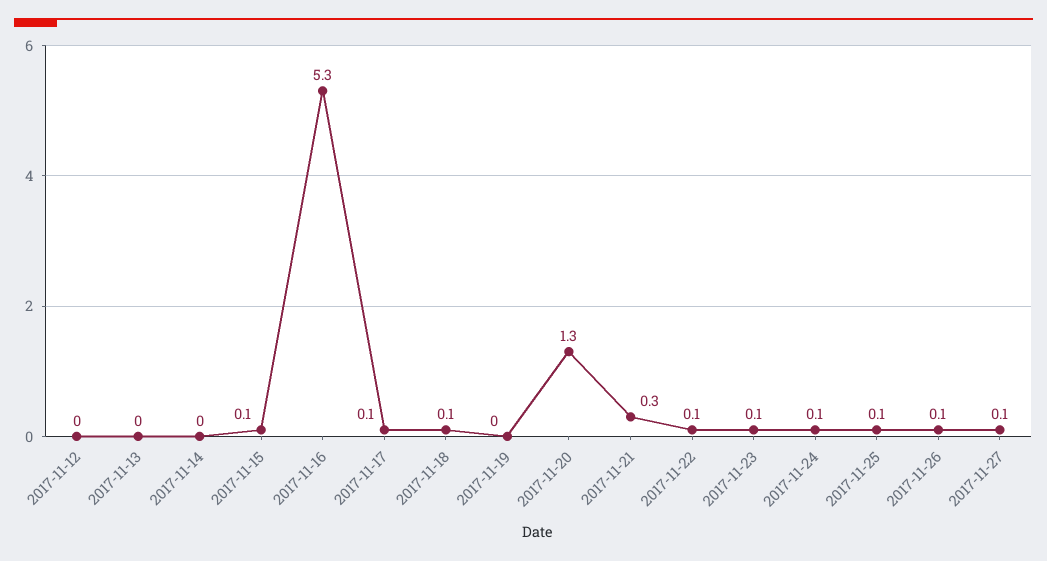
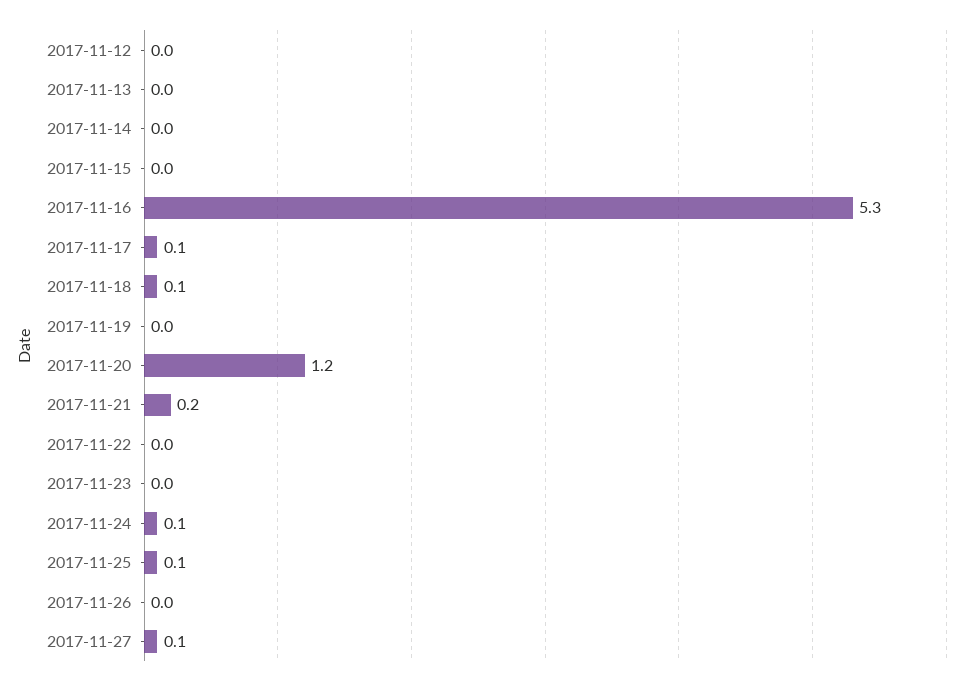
2017-11-15: 0.1 -> 0
2017-11-20: 1.3 -> 1.2
2017-11-21: 0.3 -> 0.2
2017-11-22: 0.1 -> 0
2017-11-23: 0.1 -> 0
2017-11-26: 0.1 -> 0

